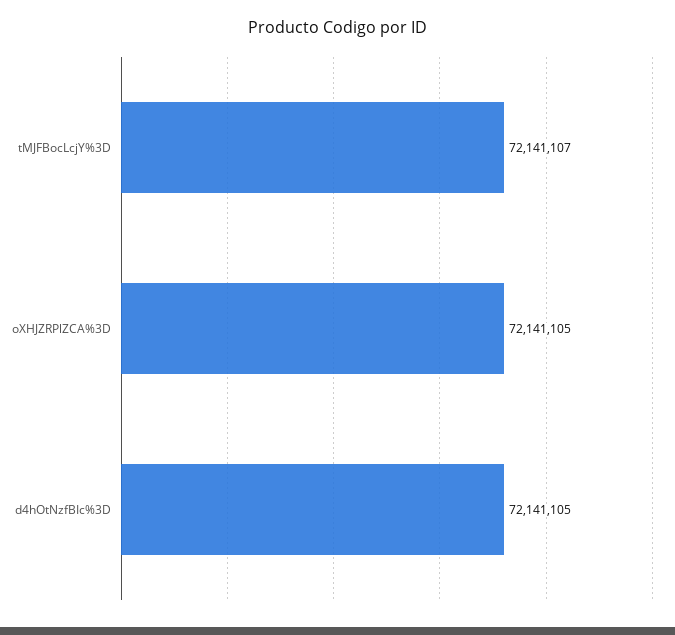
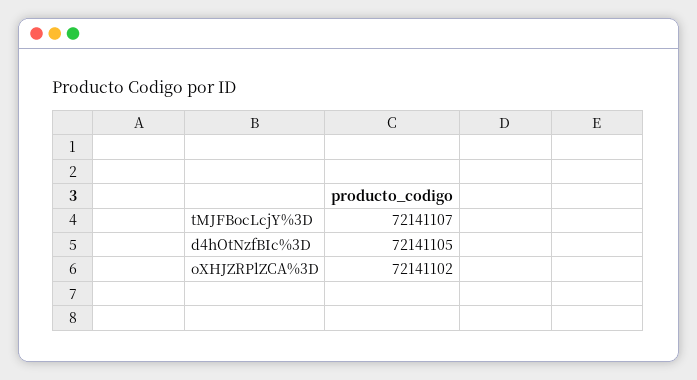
oXHJZRPlZCA%3D: 72141105 -> 72141102

